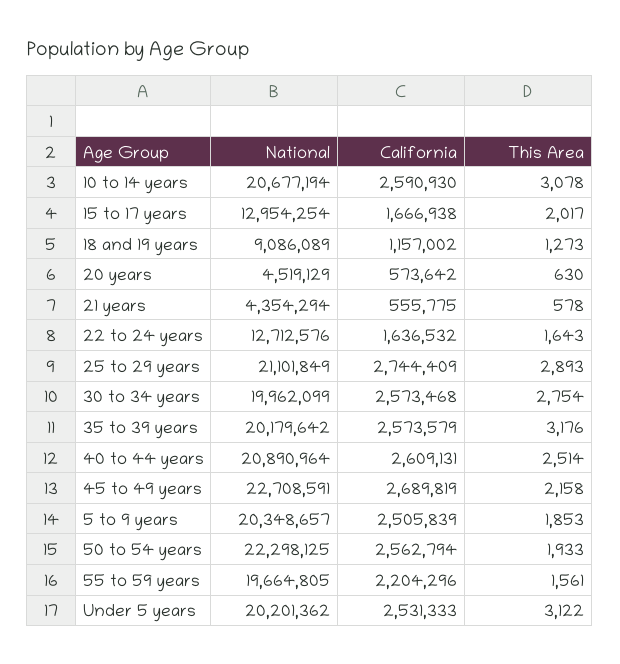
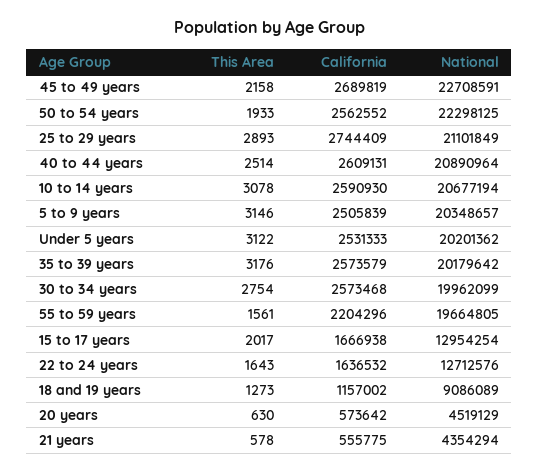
This Area, 5 to 9 years: 1853 -> 3146
California, 50 to 54 years: 2562794 -> 2562552

